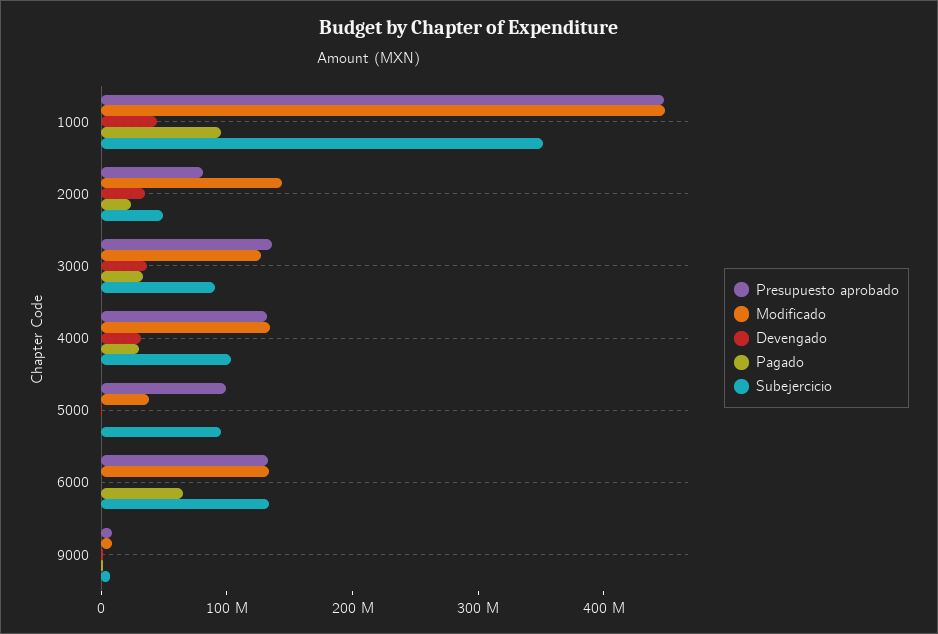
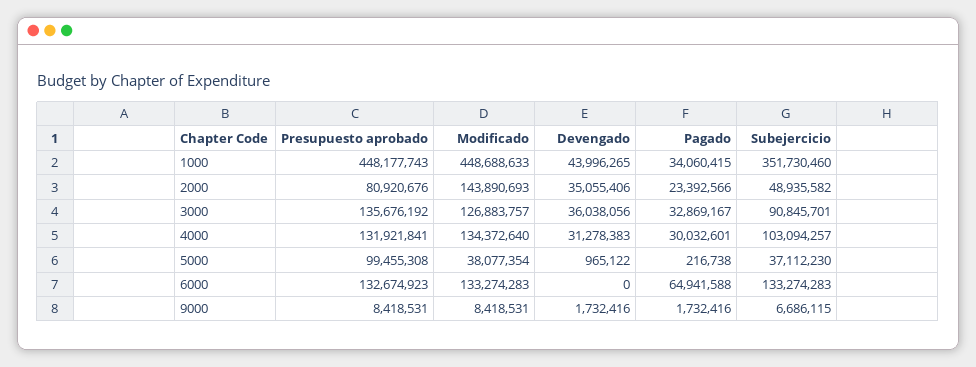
Pagado, 1000: 100000000 -> 34060415
Subejercicio, 5000: 100000000 -> 37112230

